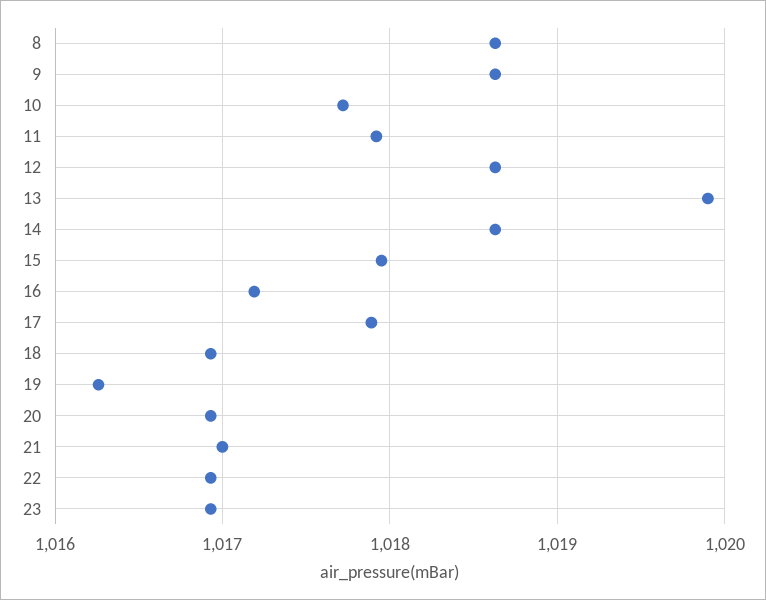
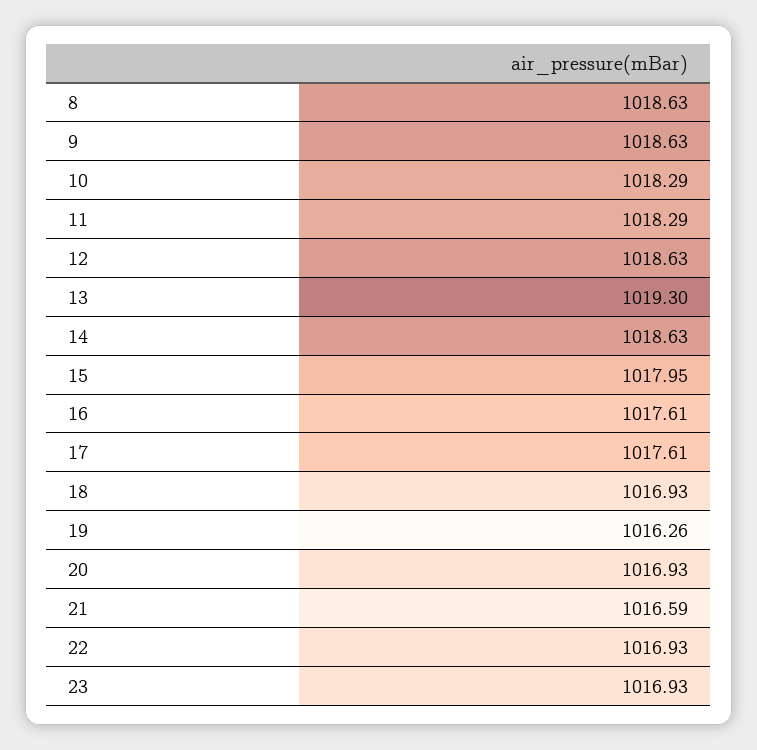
10: 1017.7 -> 1018.29
11: 1017.9 -> 1018.29
13: 1019.9 -> 1019.3
16: 1017.2 -> 1017.61
17: 1017.9 -> 1017.61
21: 1017 -> 1016.59

